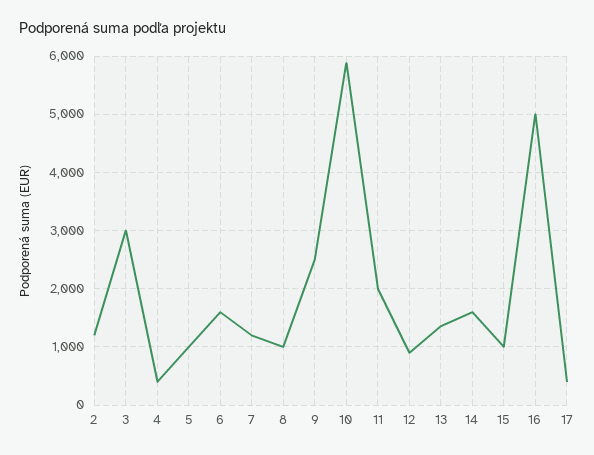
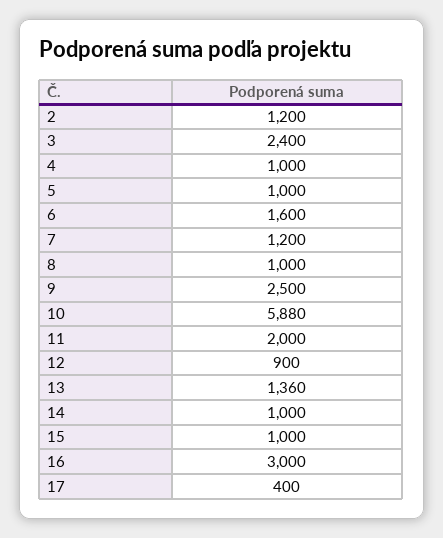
3: 3000 -> 2400
4: 400 -> 1000
14: 1600 -> 1000
16: 5000 -> 3000

